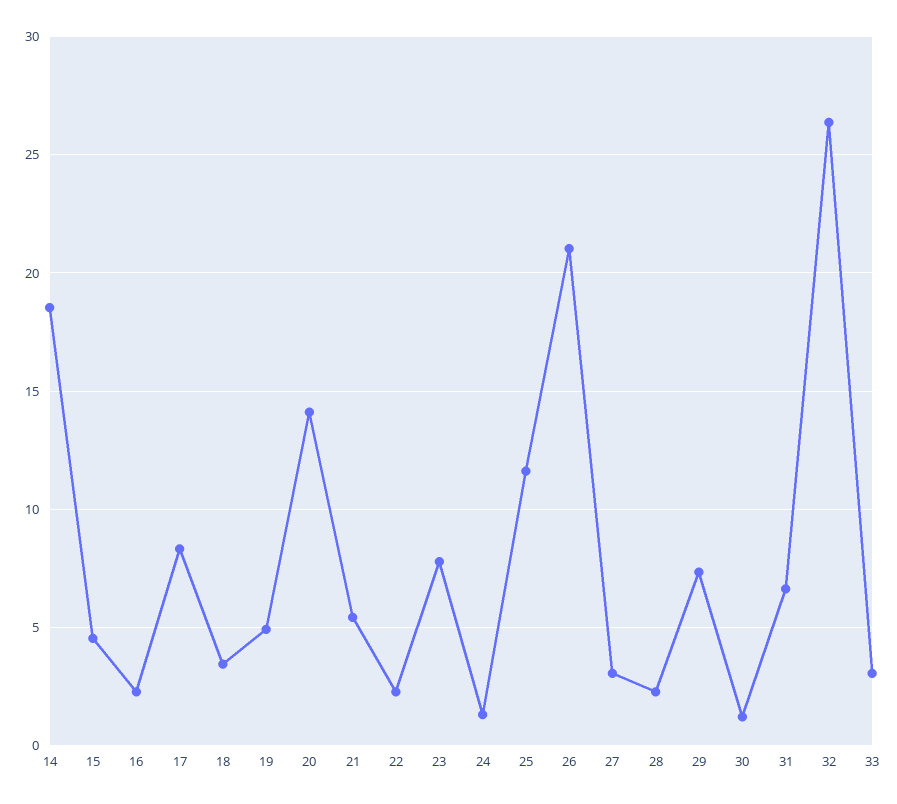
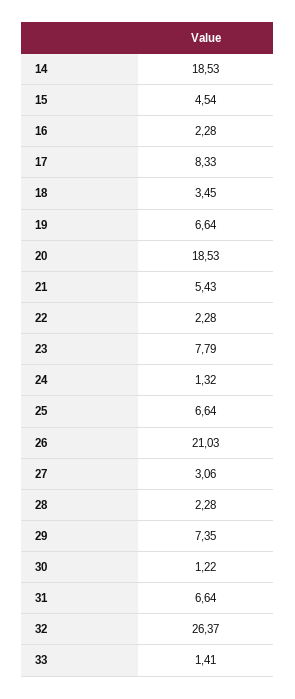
19: 5 -> 6.64
20: 14 -> 18.53
25: 11.5 -> 6.64
33: 3 -> 1.41

